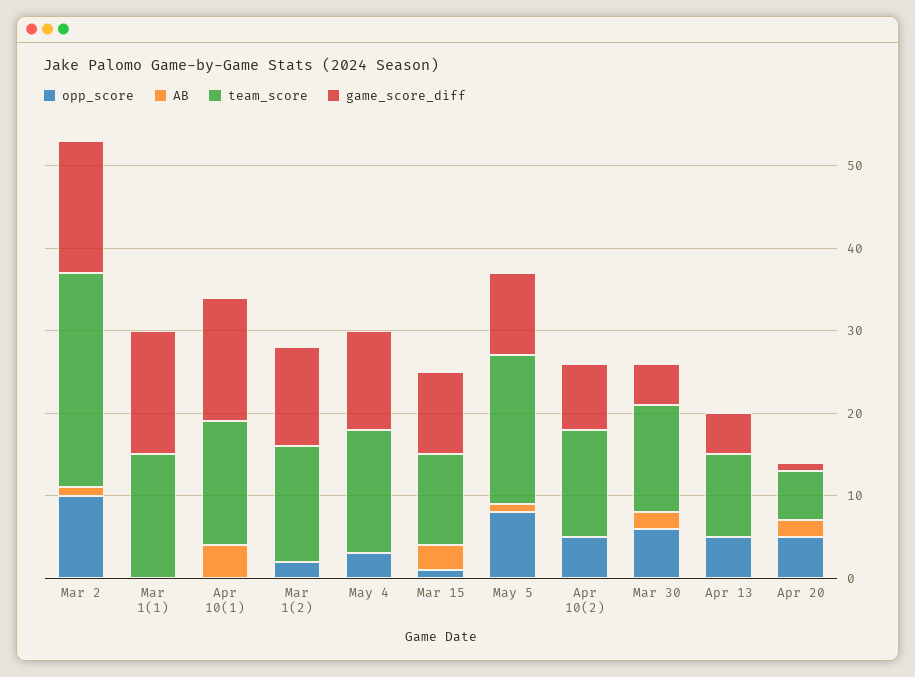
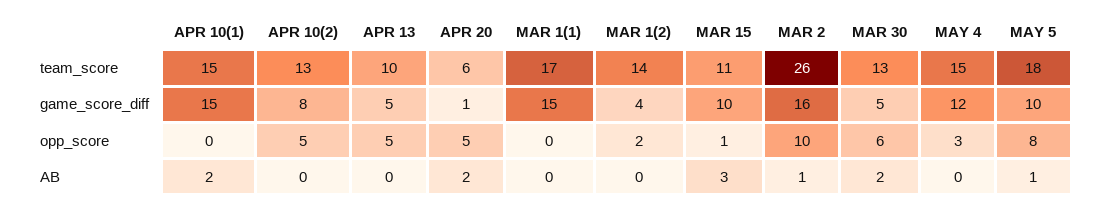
team_score, Mar 1(1): 15 -> 17
AB, Apr 10(1): 4 -> 2
game_score_diff, Mar 1(2): 12 -> 4

